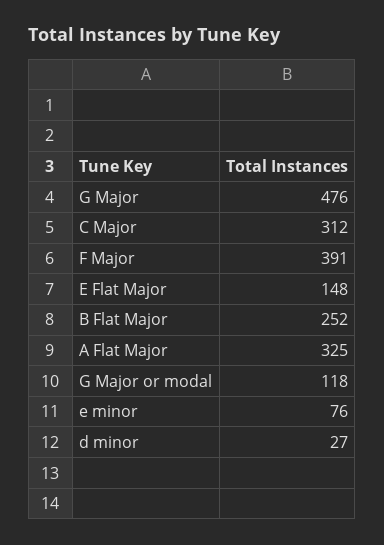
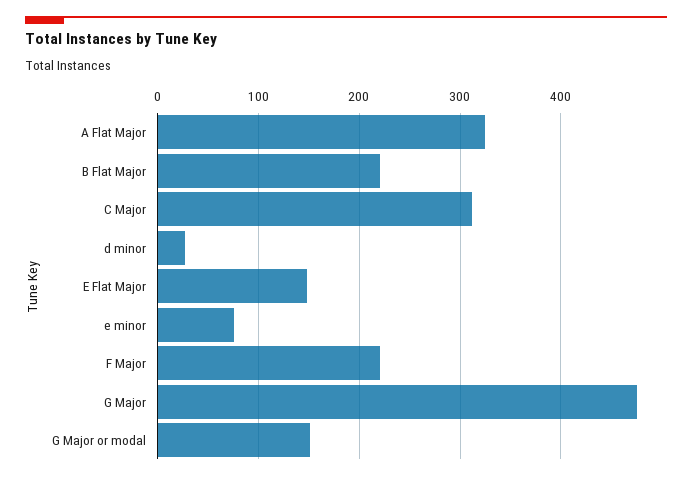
F Major: 391 -> 220
B Flat Major: 252 -> 220
G Major or modal: 118 -> 150

